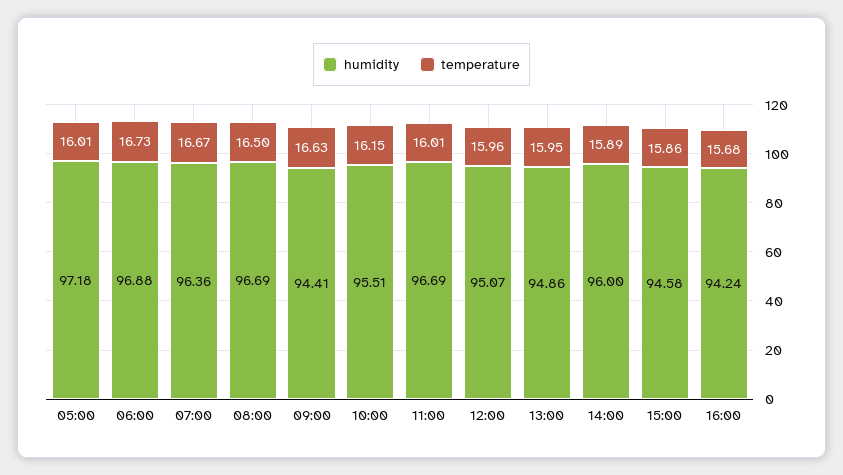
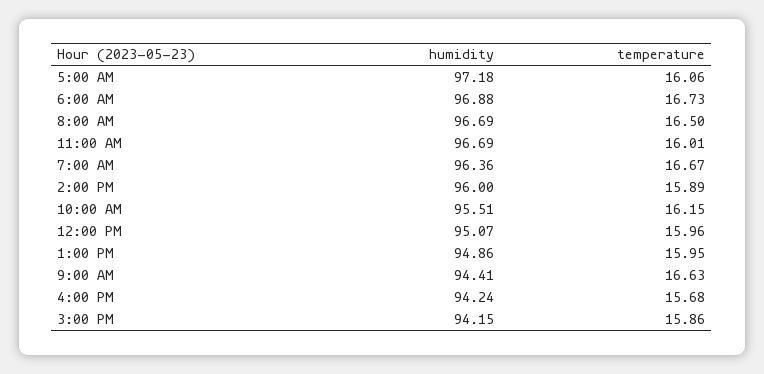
temperature, 05:00: 16.01 -> 16.06
humidity, 15:00: 94.58 -> 94.15

